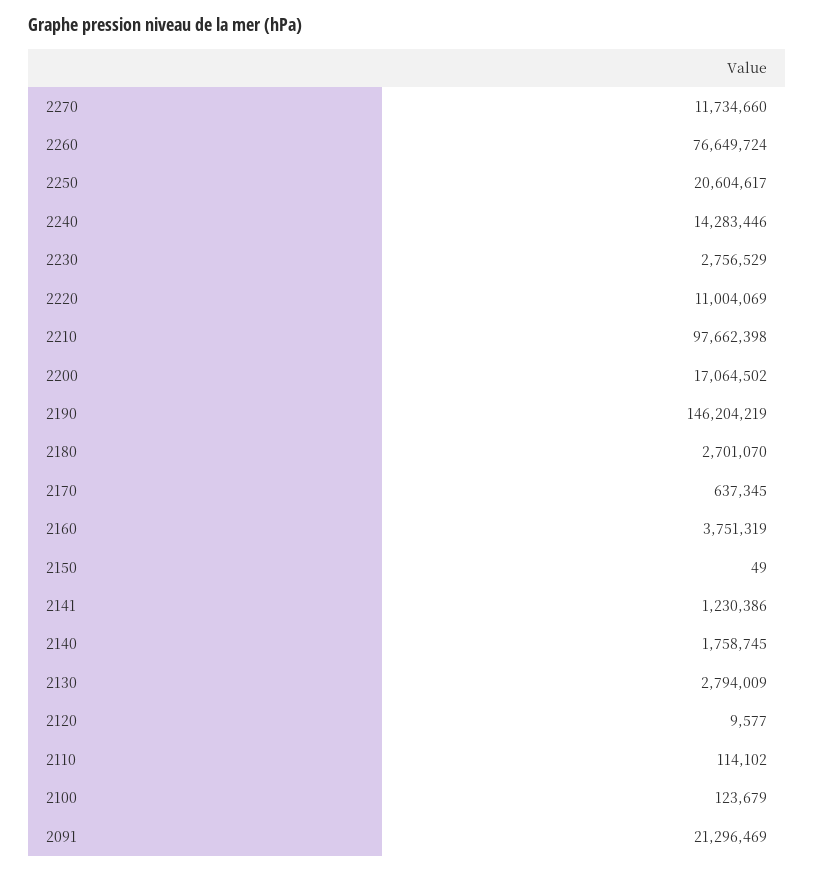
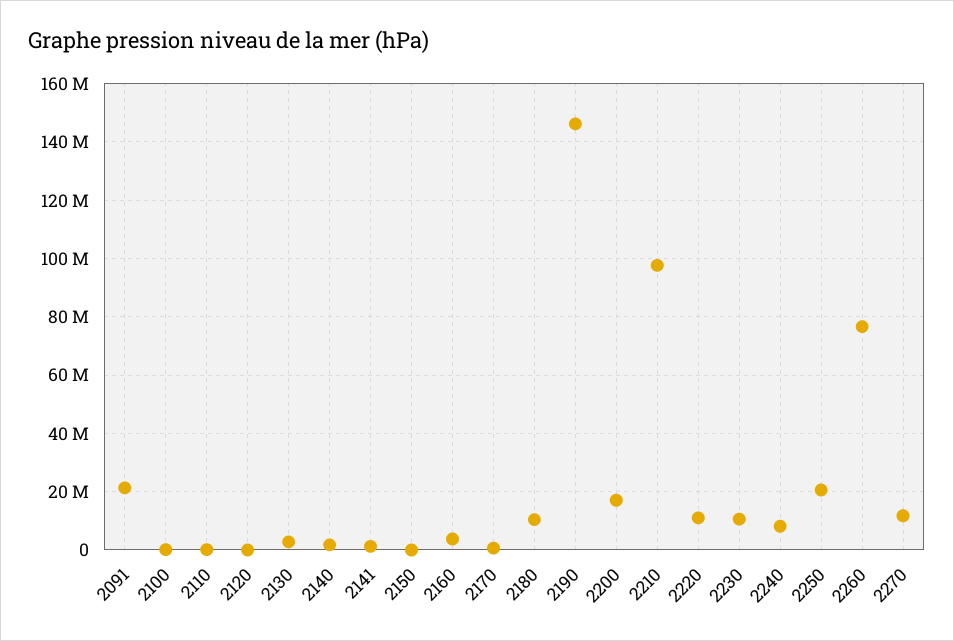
2240: 14283446 -> 7500000
2230: 2756529 -> 10000000
2180: 2701070 -> 10000000

